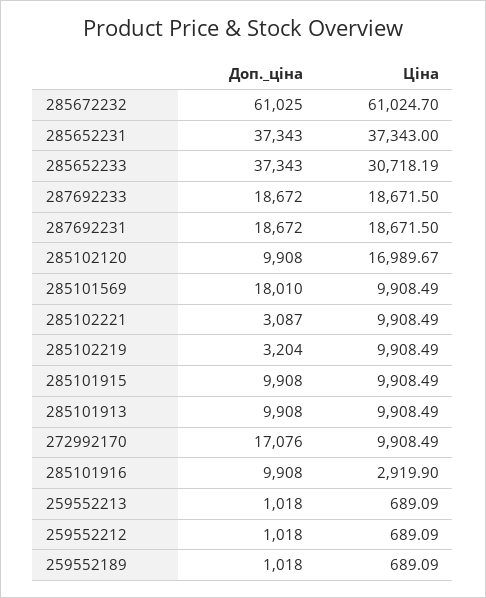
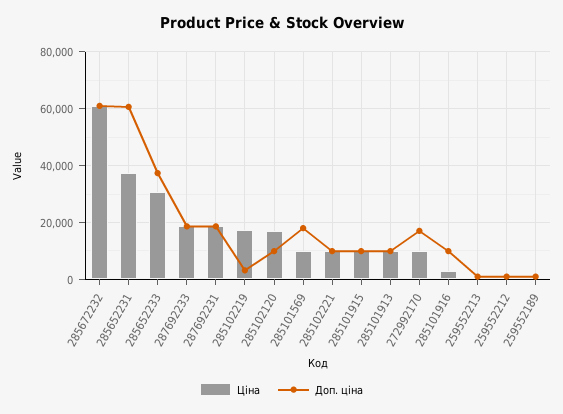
Доп._ціна, 285652231: 37343 -> 60000
Доп._ціна, 285102221: 3087 -> 10000
Ціна, 285102219: 9908.49 -> 17500

